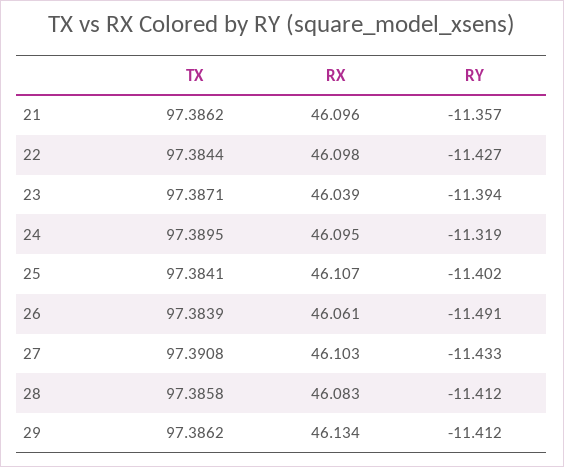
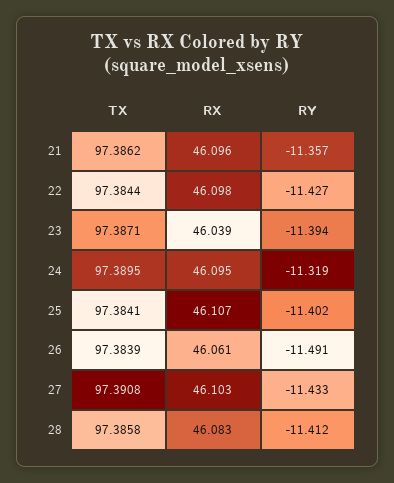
TX, 29: 97.3862 -> none
RX, 29: 46.134 -> none
RY, 29: -11.412 -> none

